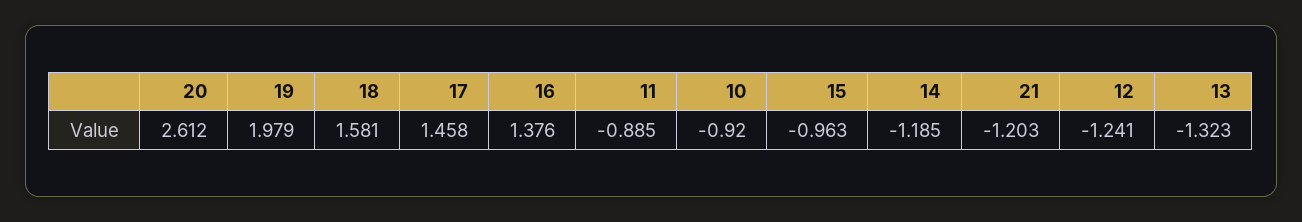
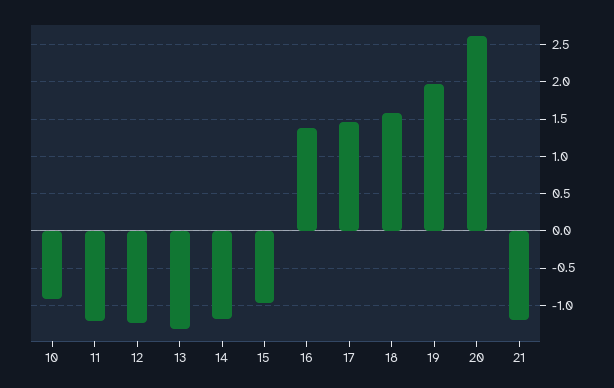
11: -0.885 -> -1.2

